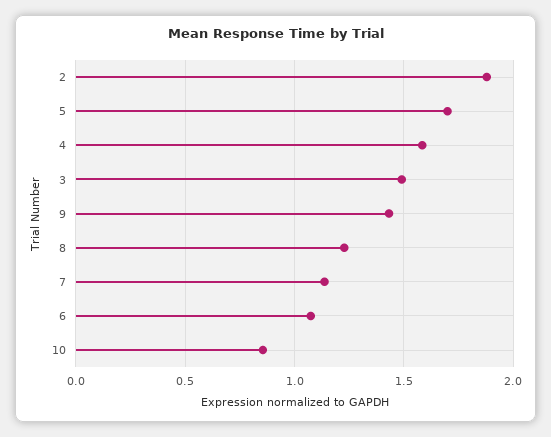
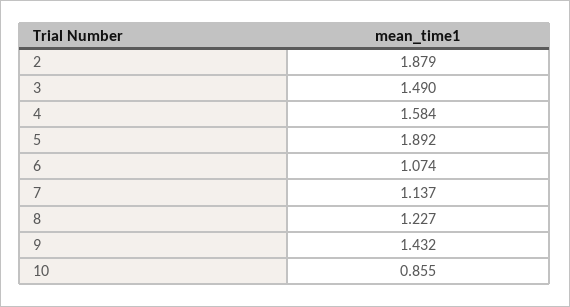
5: 1.7 -> 1.892

